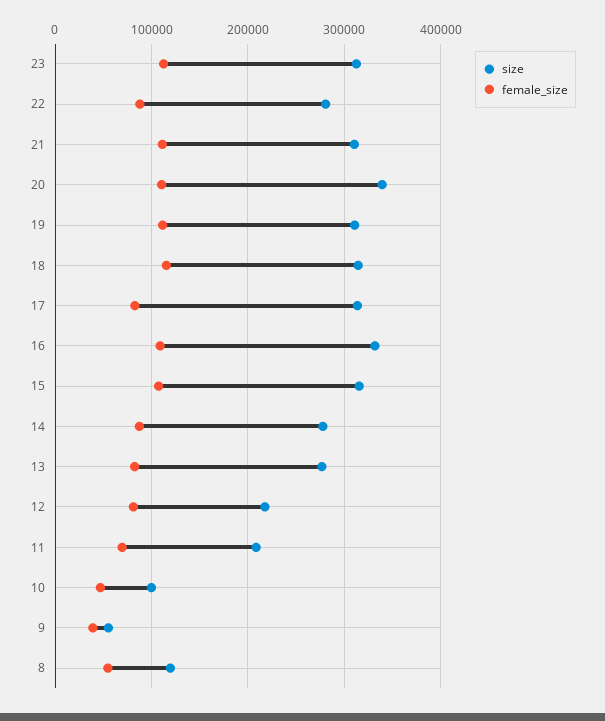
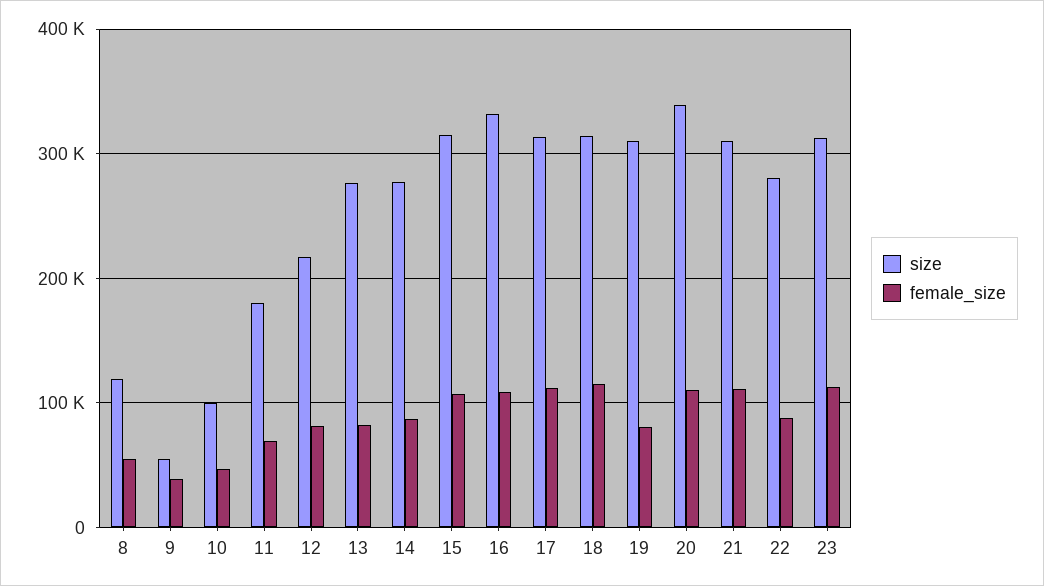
female_size, 19: 110000 -> 80000
female_size, 17: 80000 -> 110000
size, 11: 210000 -> 180000

